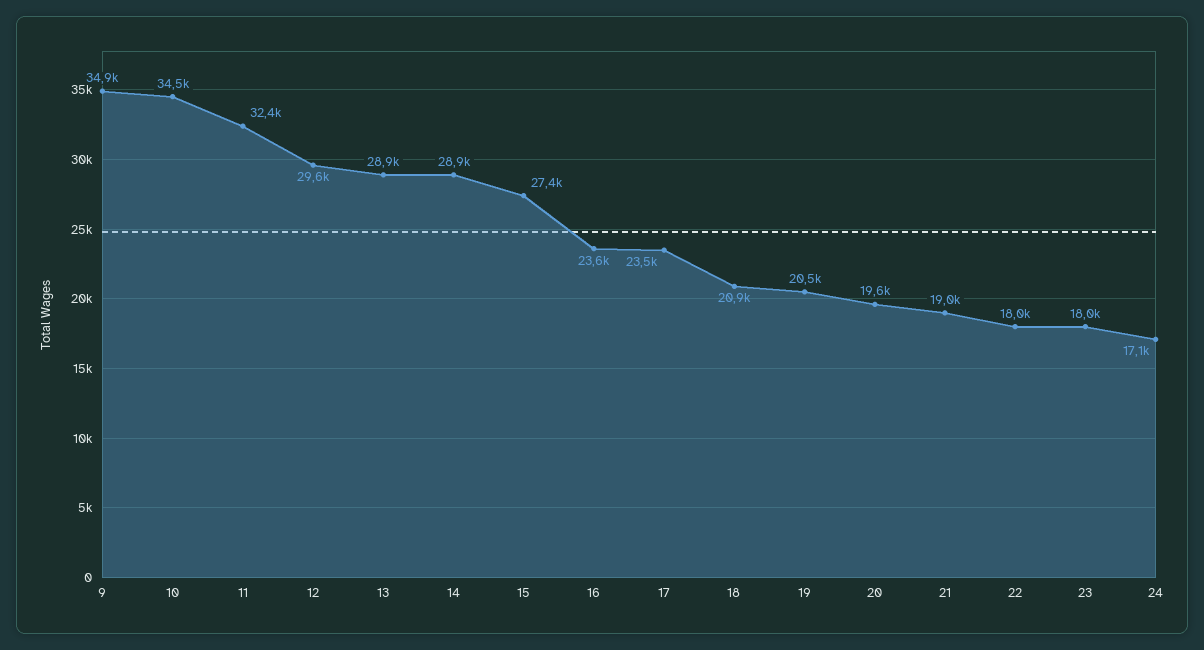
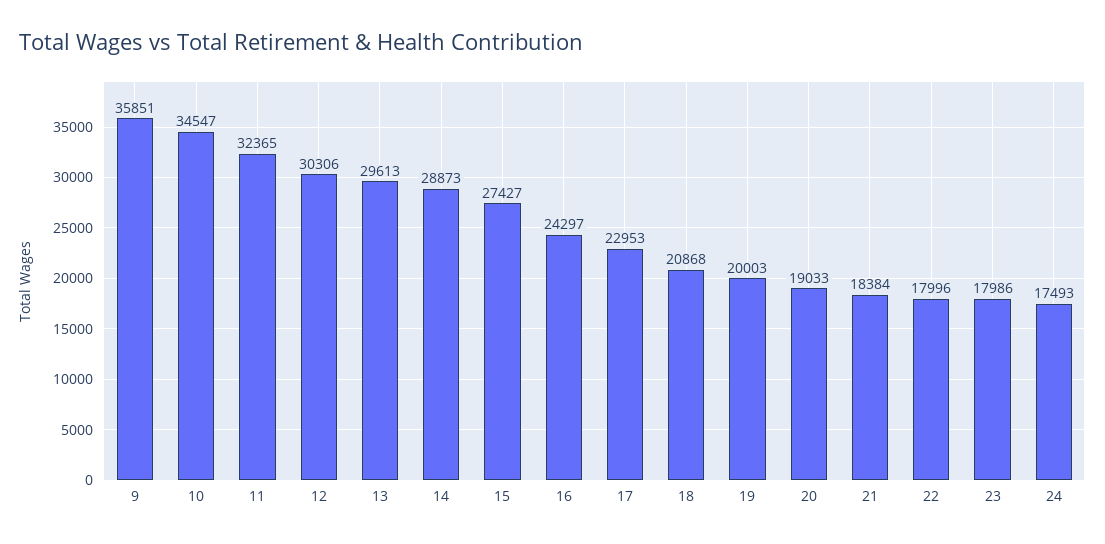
9: 34900 -> 35851
12: 29600 -> 30306
13: 28900 -> 29613
16: 23600 -> 24297
17: 23500 -> 22953
19: 20500 -> 20003
20: 19600 -> 19033
21: 19000 -> 18384
24: 17100 -> 17493

